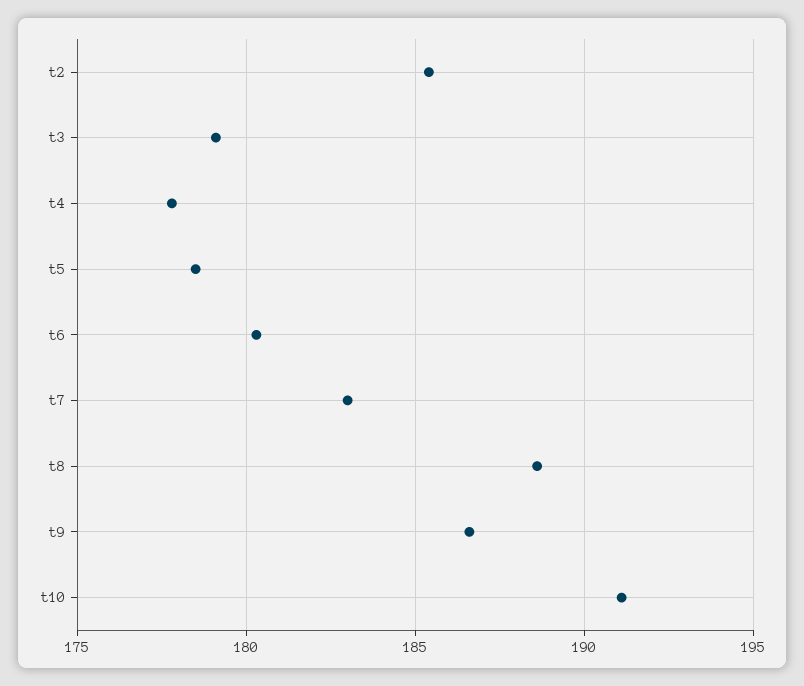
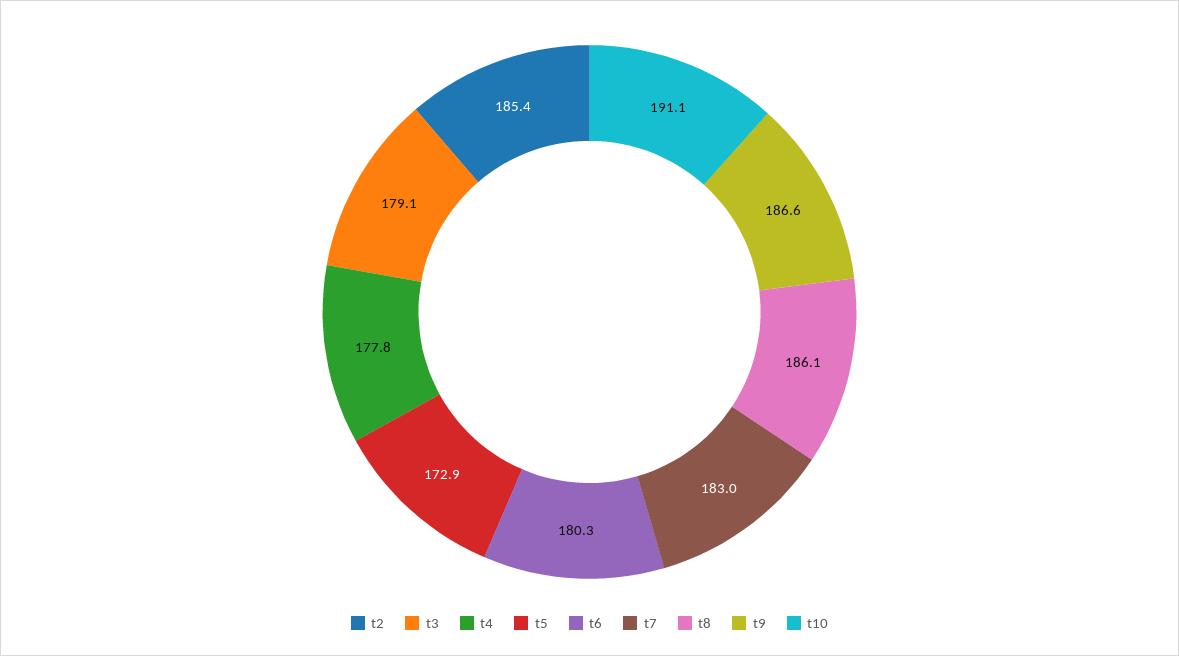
t5: 178.5 -> 172.9
t8: 188.5 -> 186.1

